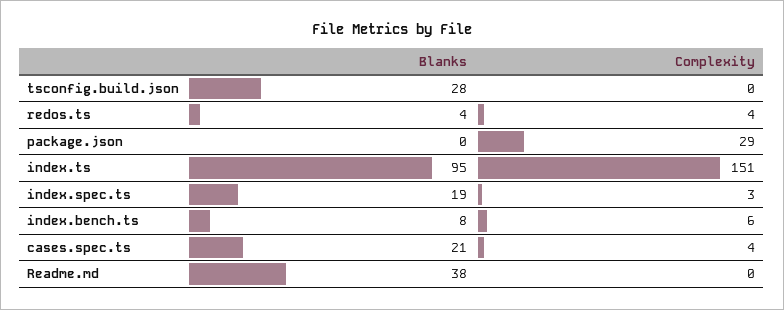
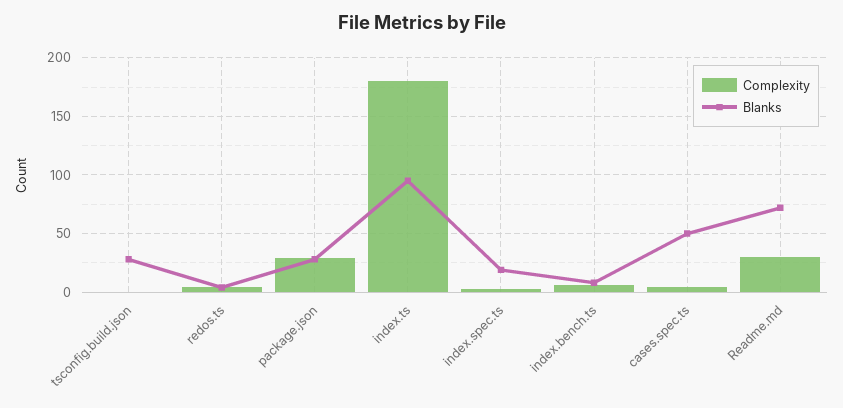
Blanks, package.json: 0 -> 30
Complexity, index.ts: 151 -> 180
Blanks, cases.spec.ts: 21 -> 50
Blanks, Readme.md: 38 -> 70
Complexity, Readme.md: 0 -> 30

